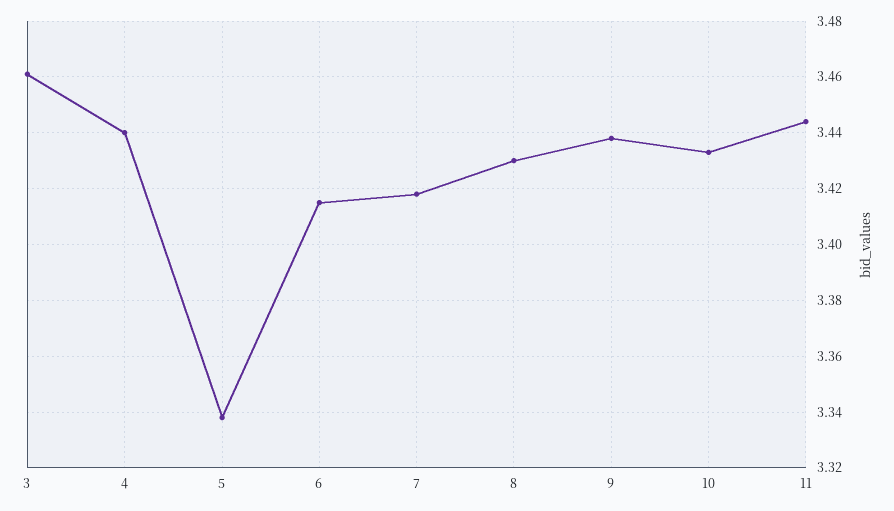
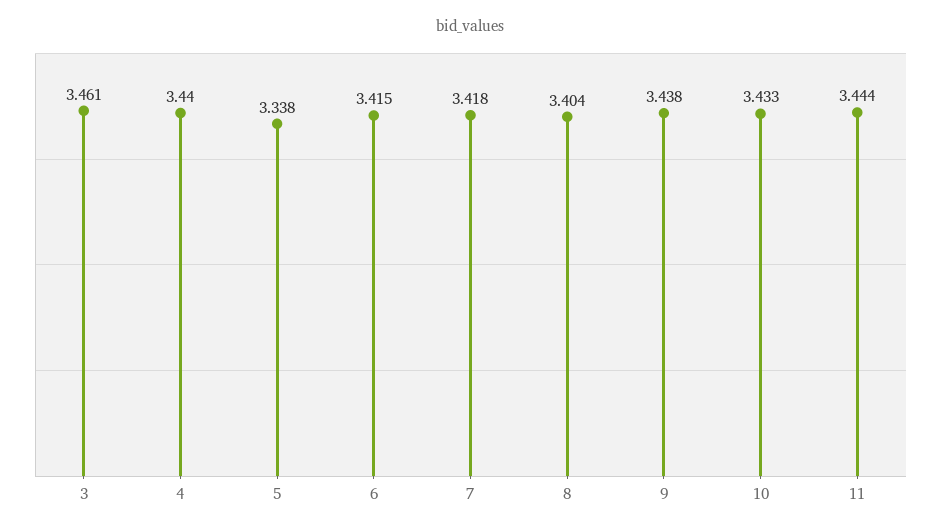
8: 3.43 -> 3.404

